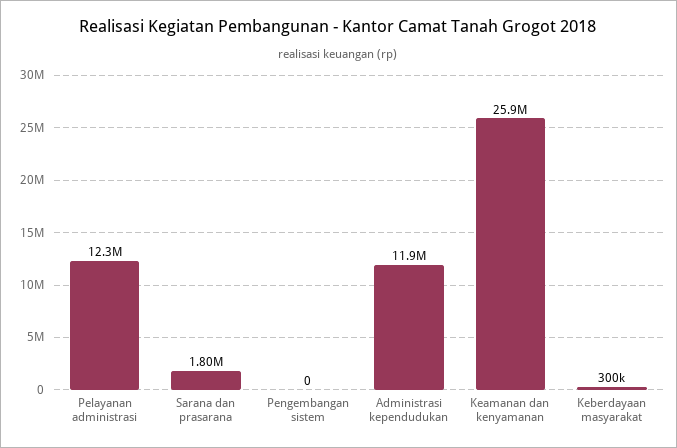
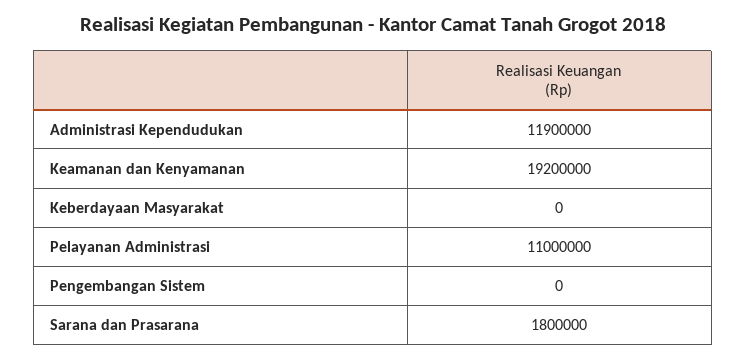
Pelayanan administrasi: 12300000 -> 11000000
Keamanan dan kenyamanan: 25900000 -> 19200000
Keberdayaan masyarakat: 300000 -> 0

